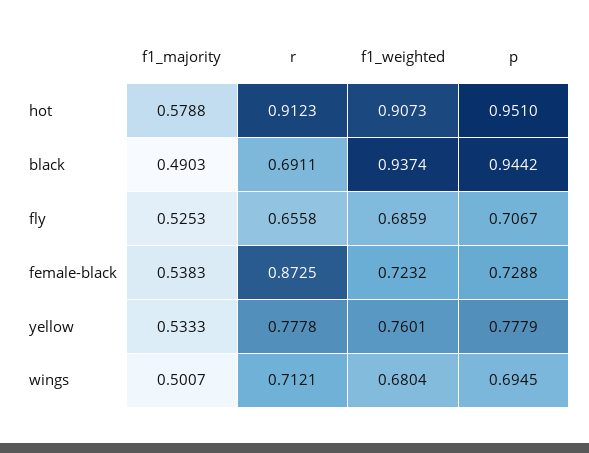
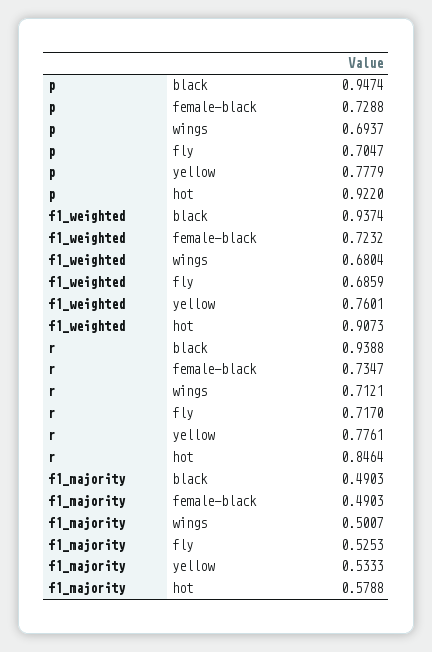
r, hot: 0.9123 -> 0.8464
p, hot: 0.951 -> 0.922
r, black: 0.6911 -> 0.9388
p, black: 0.9442 -> 0.9474
r, fly: 0.6558 -> 0.717
p, fly: 0.7067 -> 0.7047
f1_majority, female-black: 0.5383 -> 0.4903
r, female-black: 0.8725 -> 0.7347
r, yellow: 0.7778 -> 0.7761
p, wings: 0.6945 -> 0.6937

